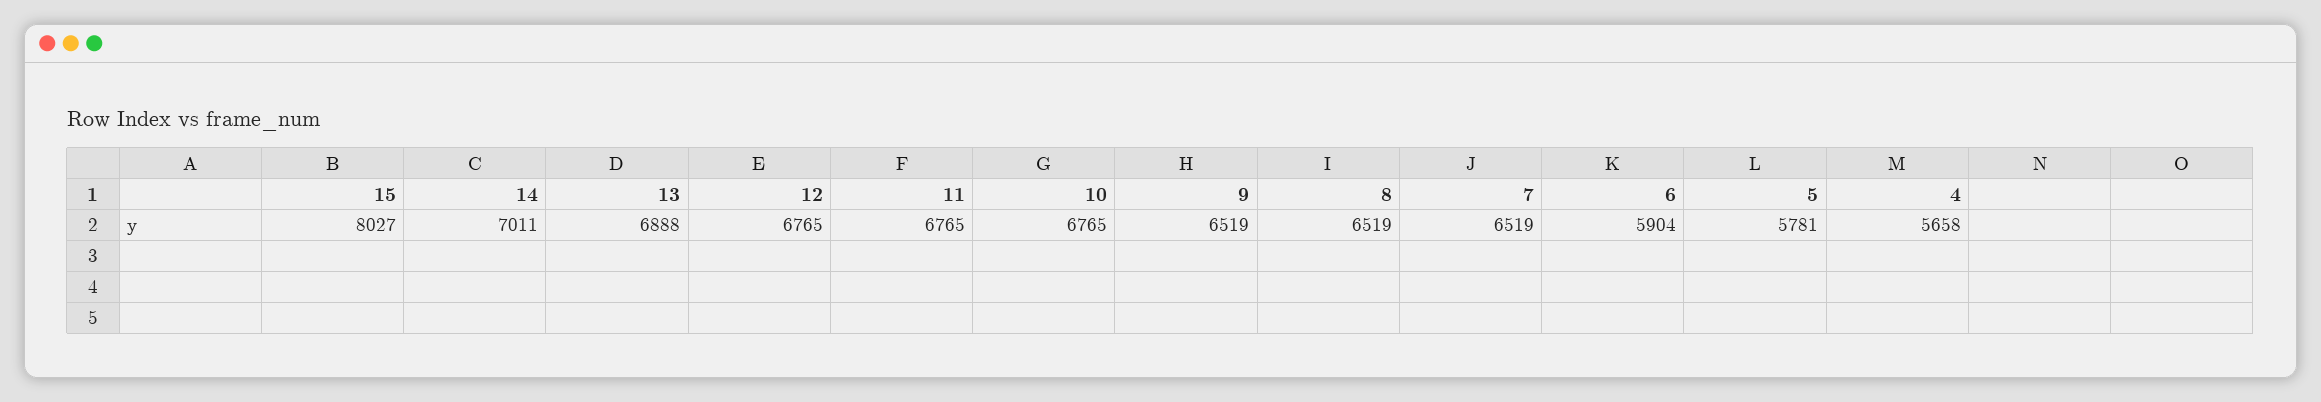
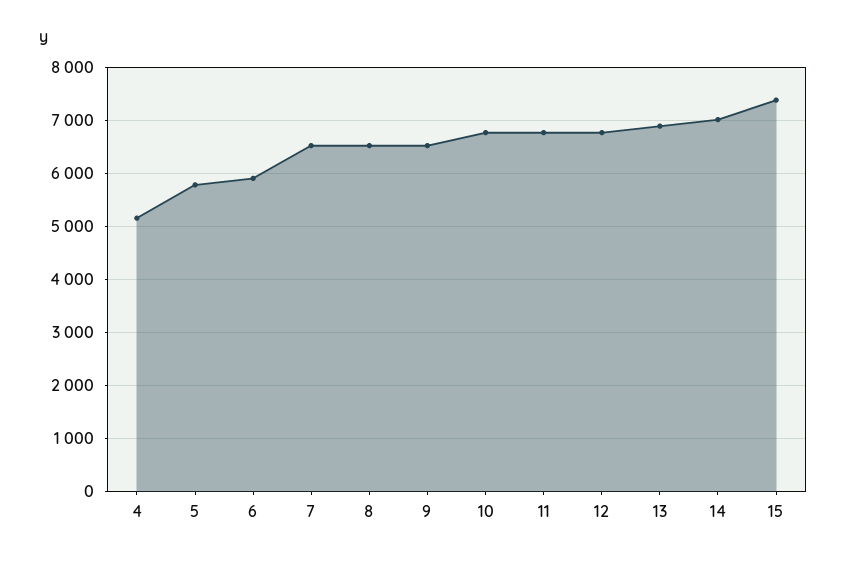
15: 8027 -> 7400
4: 5658 -> 5200

